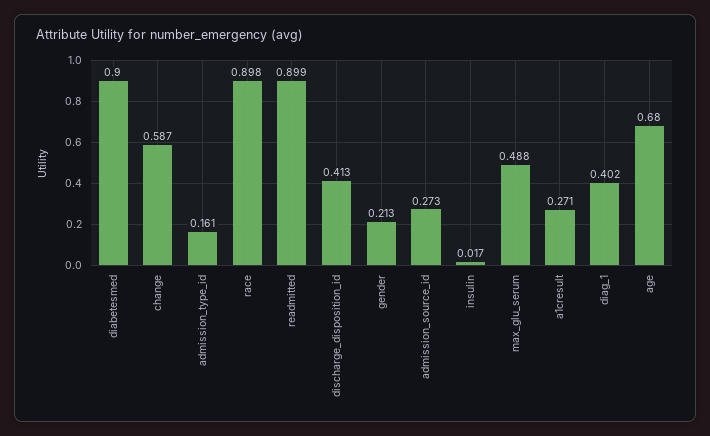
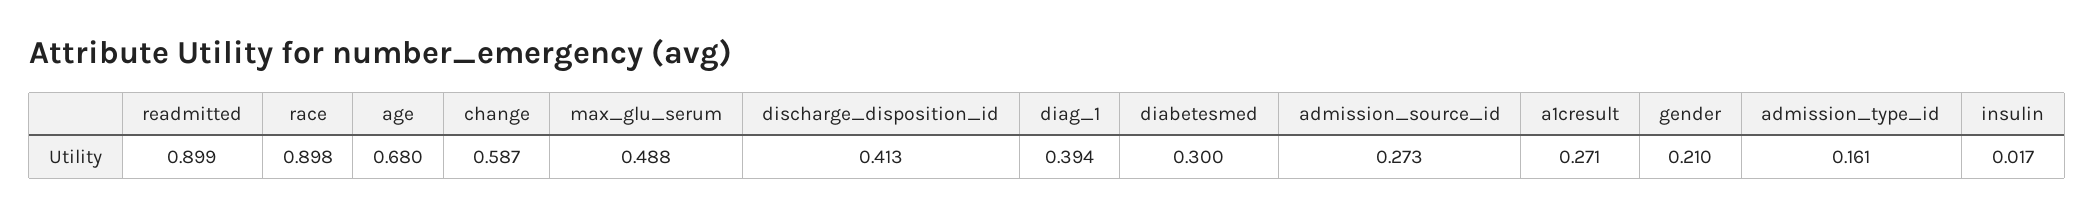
diabetesmed: 0.9 -> 0.3
gender: 0.213 -> 0.21
diag_1: 0.402 -> 0.394

